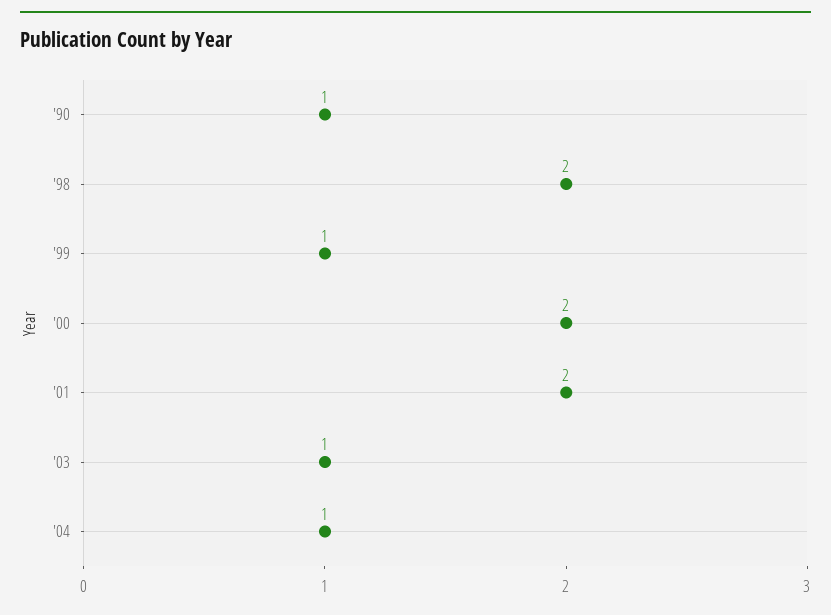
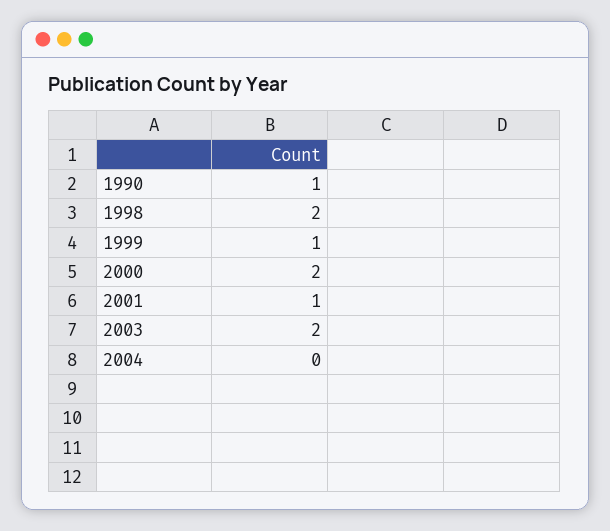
'01: 2 -> 1
'03: 1 -> 2
'04: 1 -> 0

